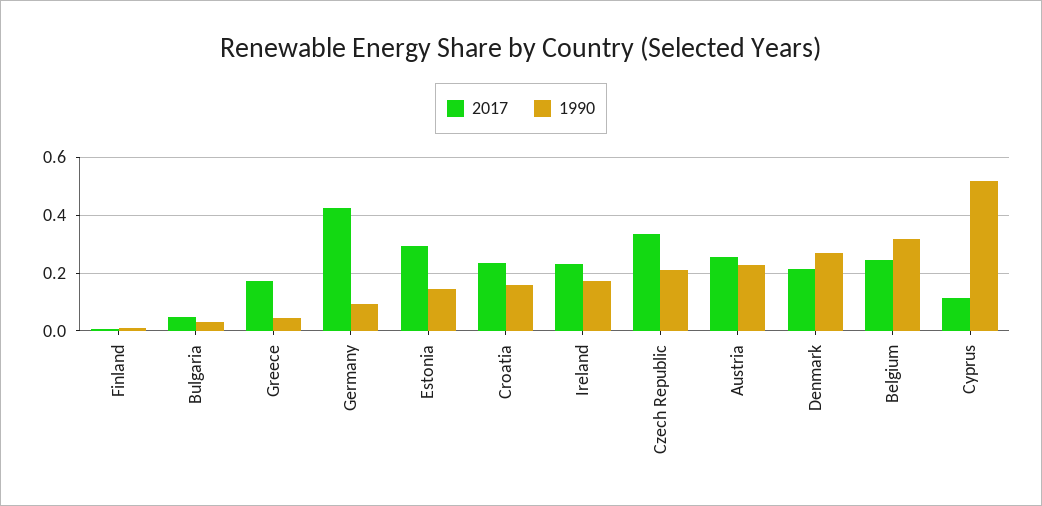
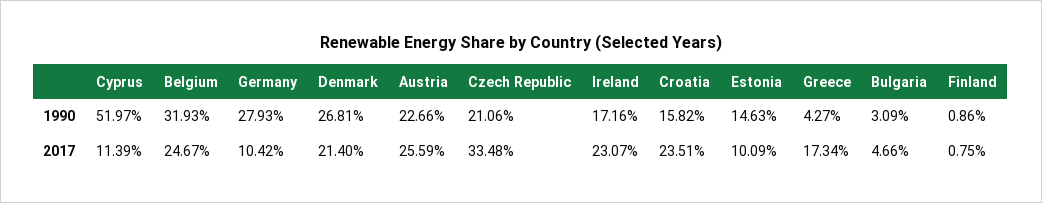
2017, Germany: 0.425 -> 0.1042
1990, Germany: 0.1 -> 0.2793
2017, Estonia: 0.3 -> 0.1009

